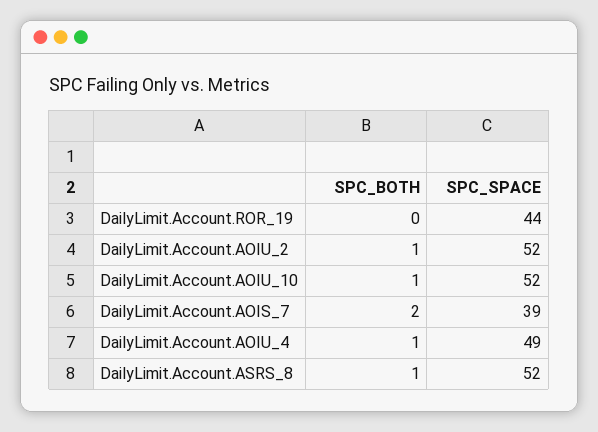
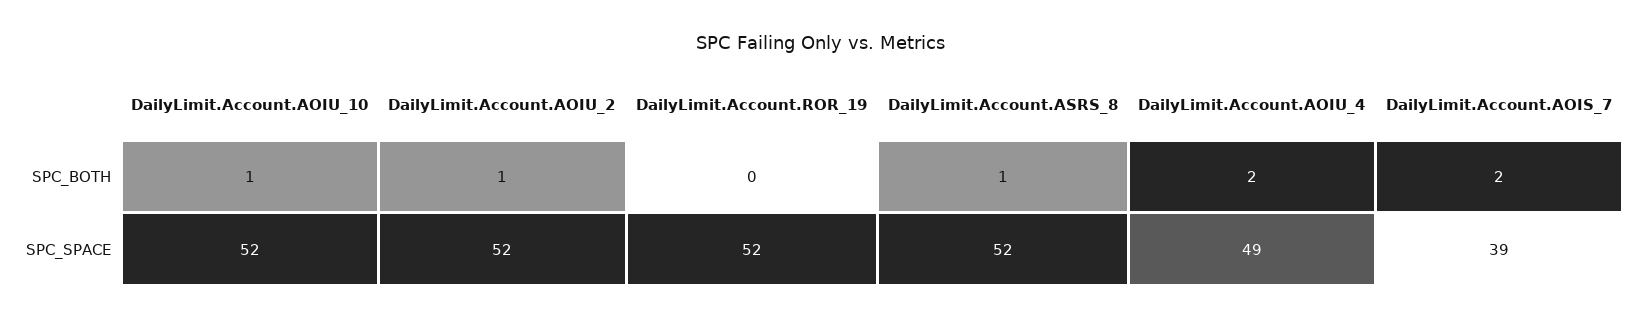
SPC_SPACE, DailyLimit.Account.ROR_19: 44 -> 52
SPC_BOTH, DailyLimit.Account.AOIU_4: 1 -> 2

